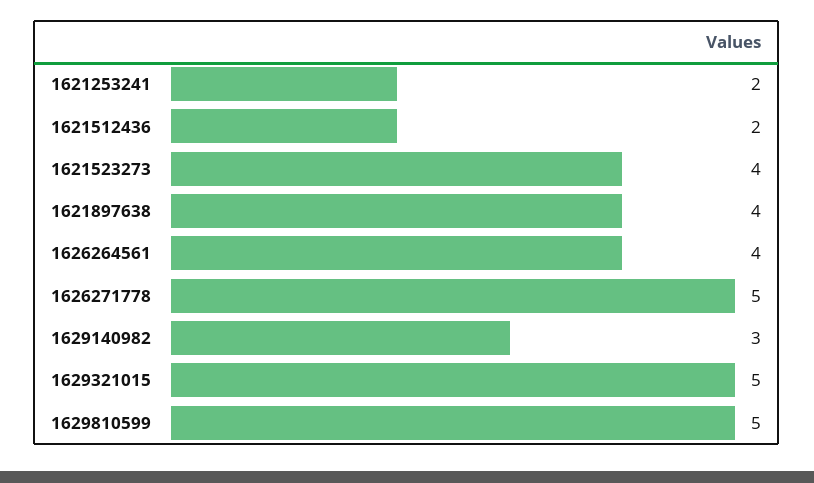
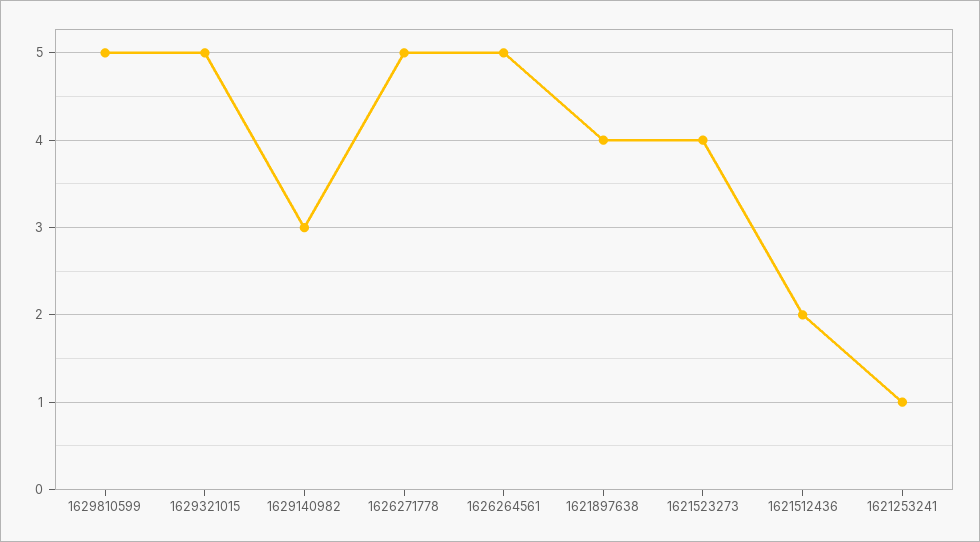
1621253241: 2 -> 1
1626264561: 4 -> 5

